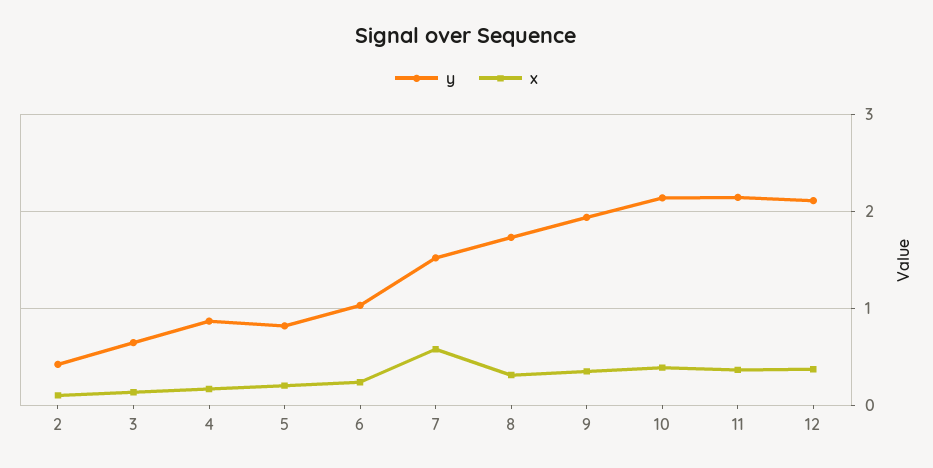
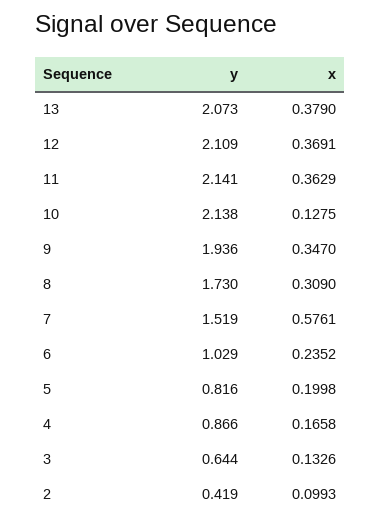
x, 10: 0.4 -> 0.1275
y, 13: none -> 2.073
x, 13: none -> 0.379

